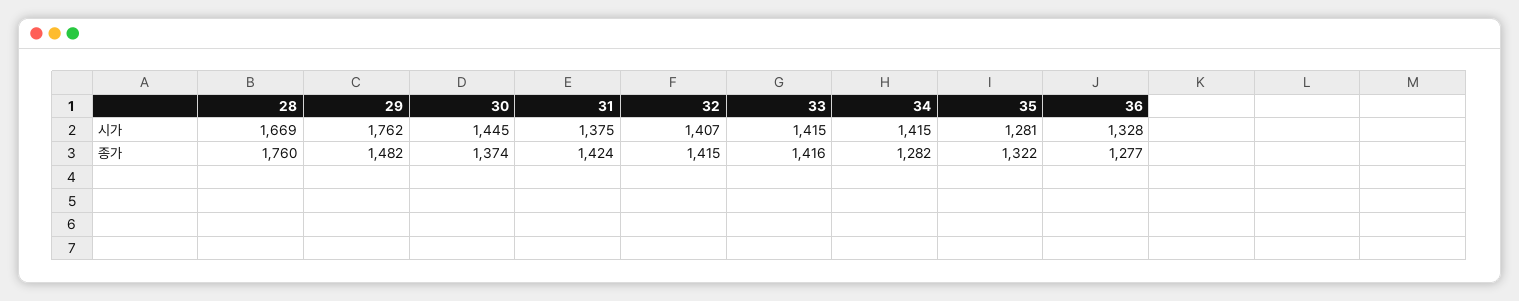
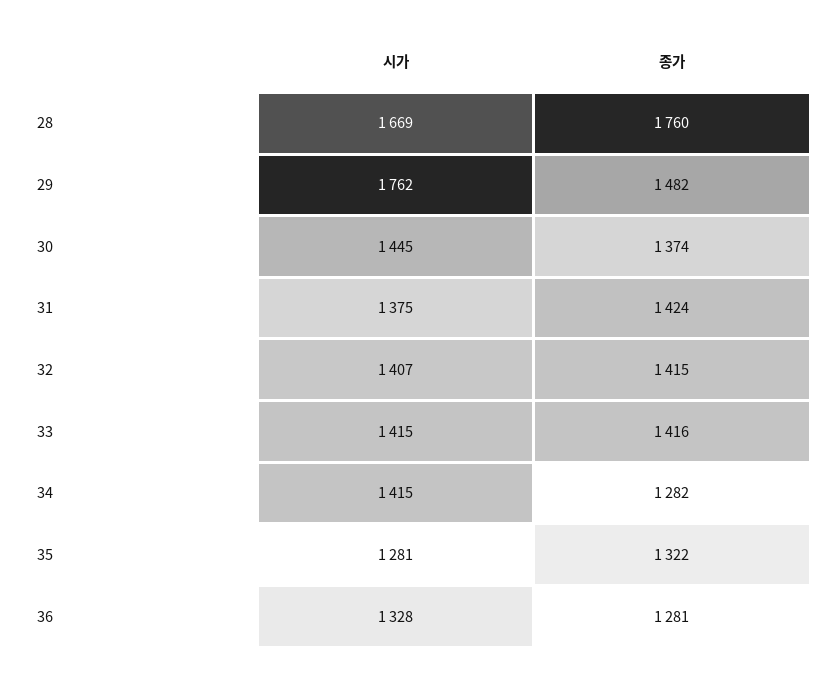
36, 종가: 1277 -> 1281

